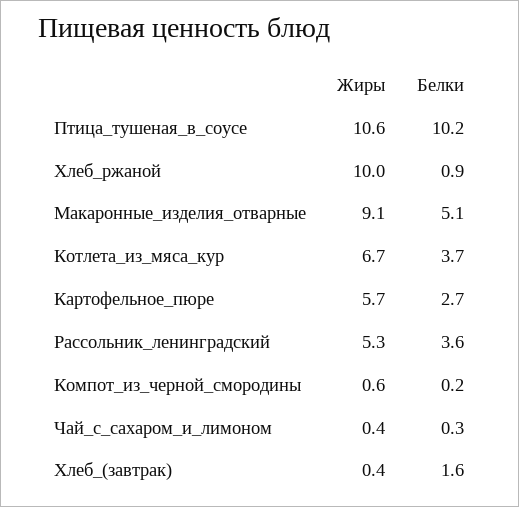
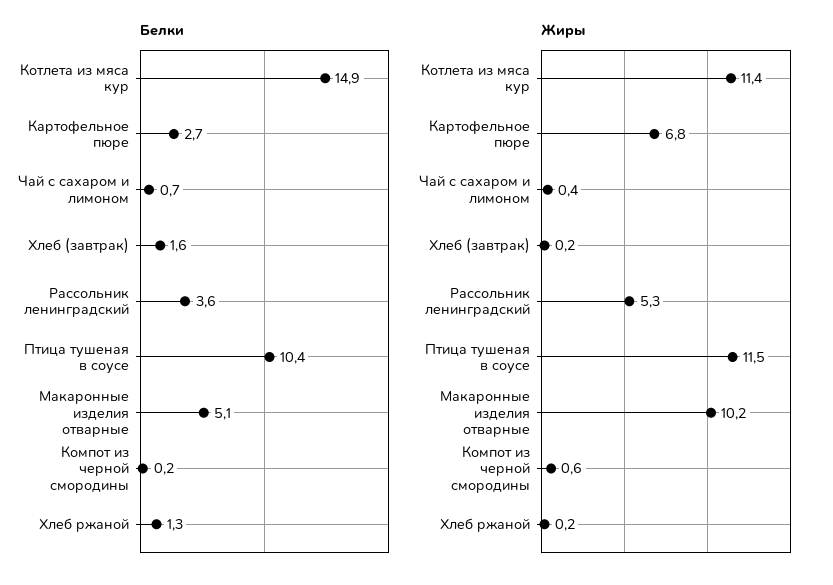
Жиры, Птица_тушеная_в_соусе: 10.6 -> 11.5
Белки, Птица_тушеная_в_соусе: 10.2 -> 10.4
Жиры, Хлеб_ржаной: 10 -> 0.2
Белки, Хлеб_ржаной: 0.9 -> 1.3
Жиры, Макаронные_изделия_отварные: 9.1 -> 10.2
Жиры, Котлета_из_мяса_кур: 6.7 -> 11.4
Белки, Котлета_из_мяса_кур: 3.7 -> 14.9
Жиры, Картофельное_пюре: 5.7 -> 6.8
Белки, Чай_с_сахаром_и_лимоном: 0.3 -> 0.7
Жиры, Хлеб_(завтрак): 0.4 -> 0.2

